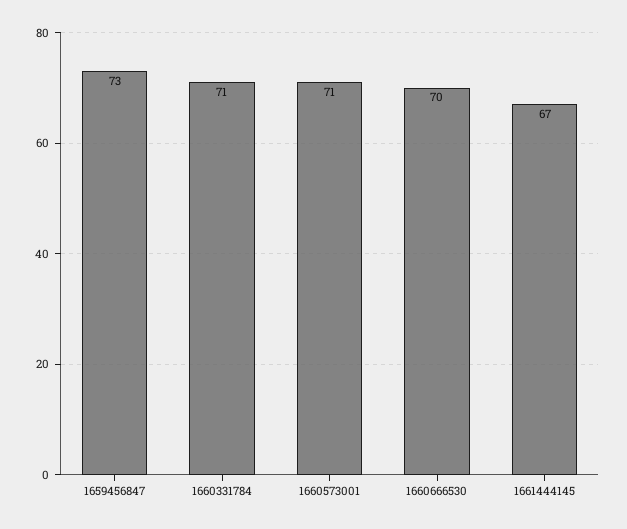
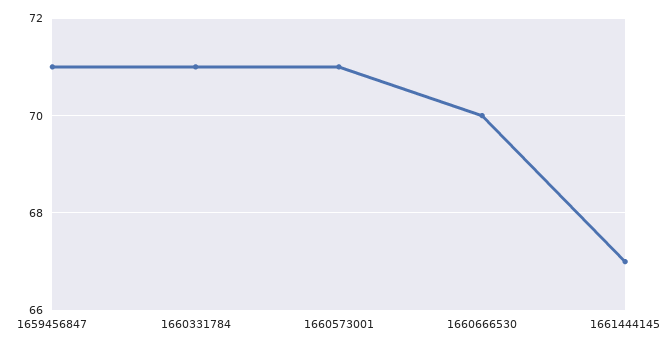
1659456847: 73 -> 71

